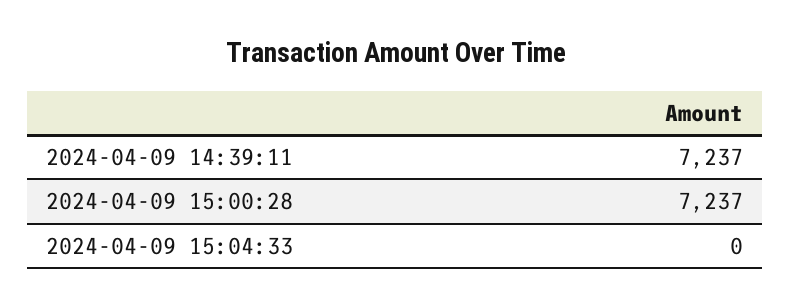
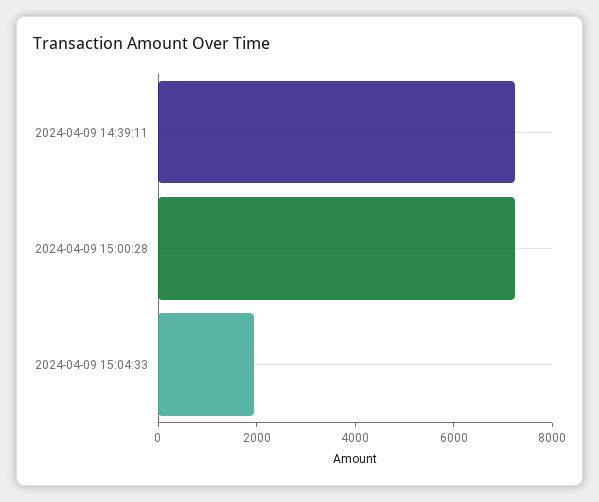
2024-04-09 15:04:33: 0 -> 2000

